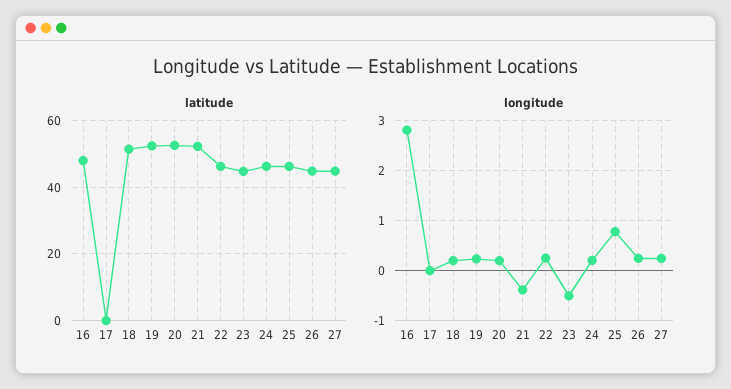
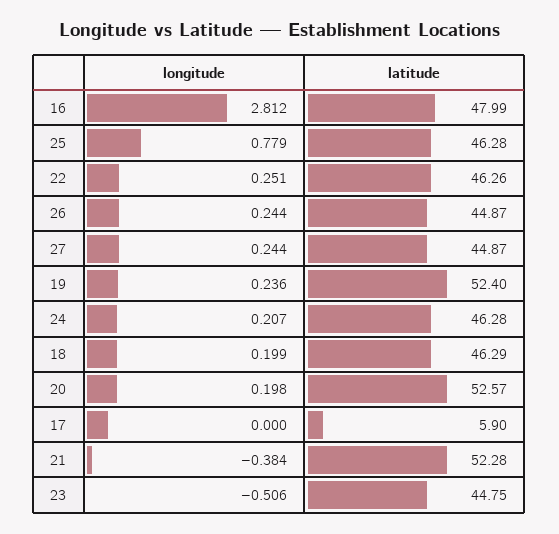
latitude, 17: 0 -> 5.9
latitude, 18: 52 -> 46.29

